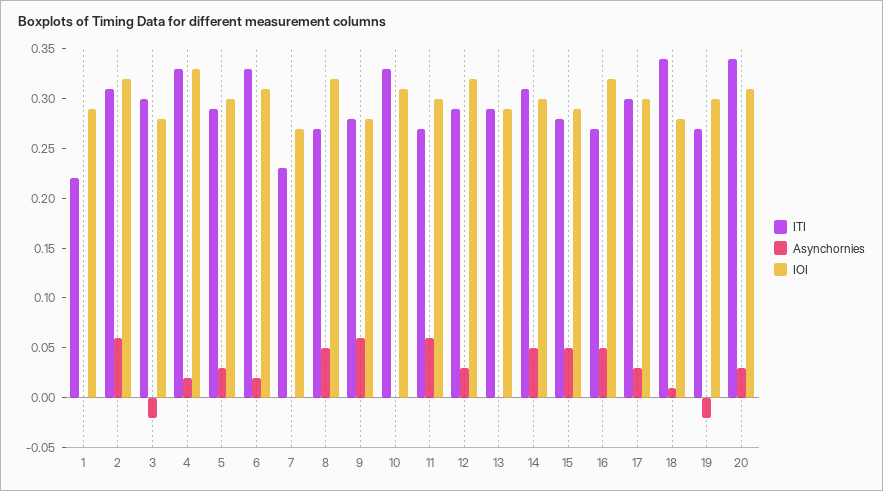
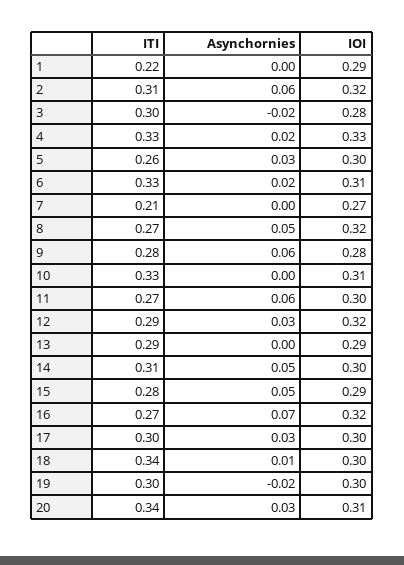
ITI, 5: 0.29 -> 0.26
ITI, 7: 0.23 -> 0.21
Asynchornies, 16: 0.05 -> 0.07
IOI, 18: 0.28 -> 0.3
ITI, 19: 0.27 -> 0.3

